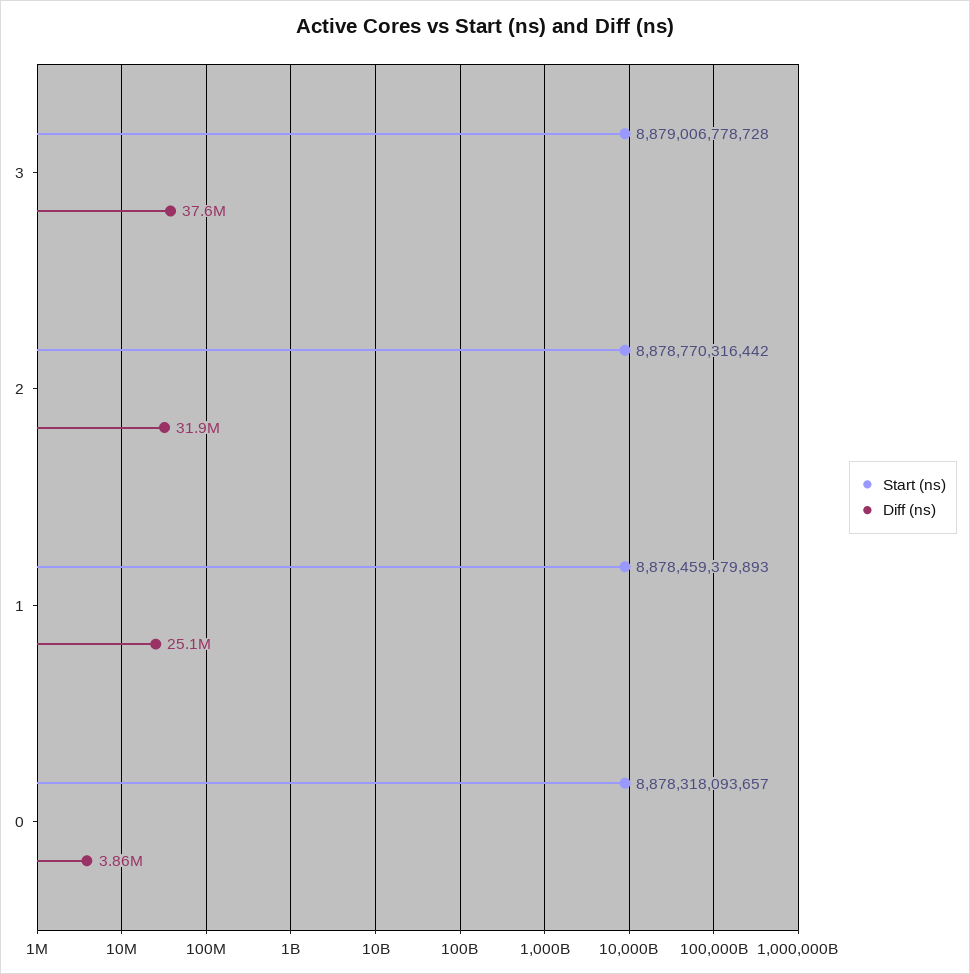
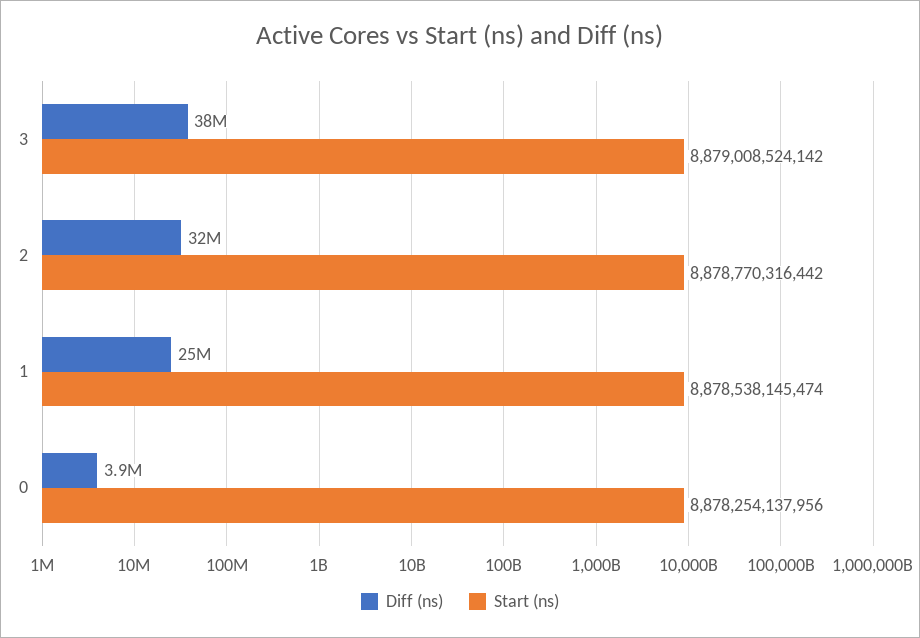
Start (ns), 3: 8879006778728 -> 8879008524142
Start (ns), 1: 8878459379893 -> 8878538145474
Start (ns), 0: 8878318093657 -> 8878254137956

